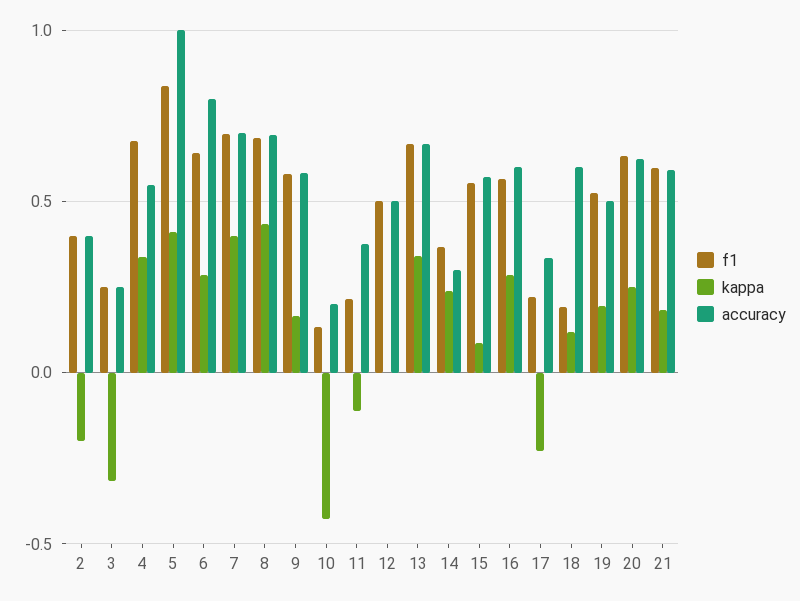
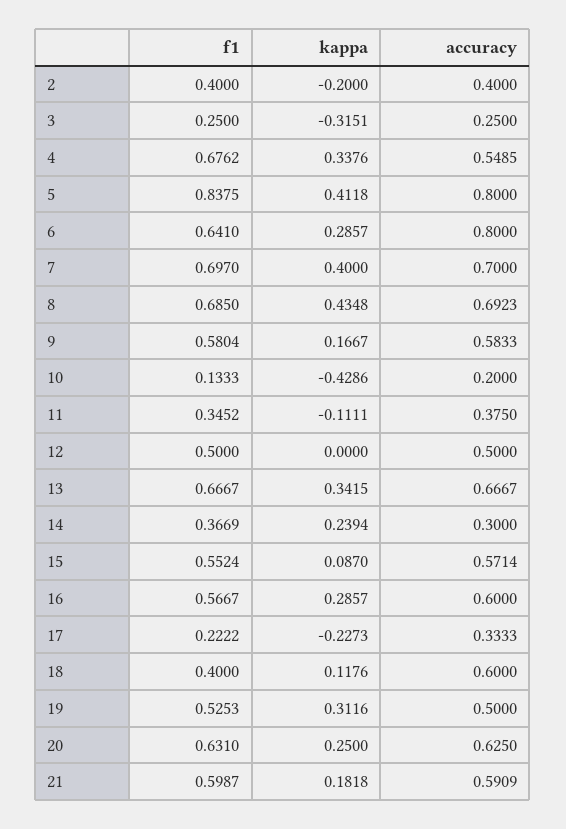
accuracy, 5: 1 -> 0.8
f1, 11: 0.2 -> 0.3452
f1, 18: 0.2 -> 0.4
kappa, 19: 0.2 -> 0.3116

